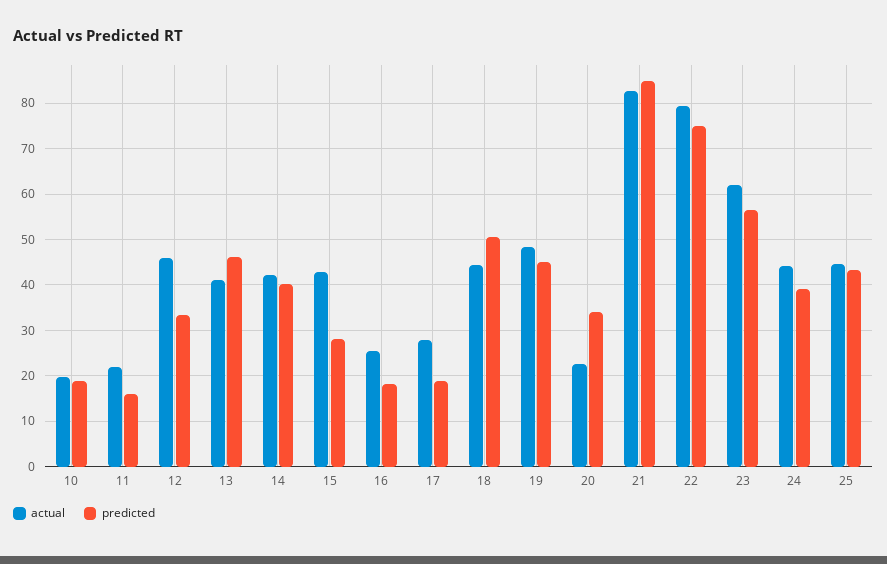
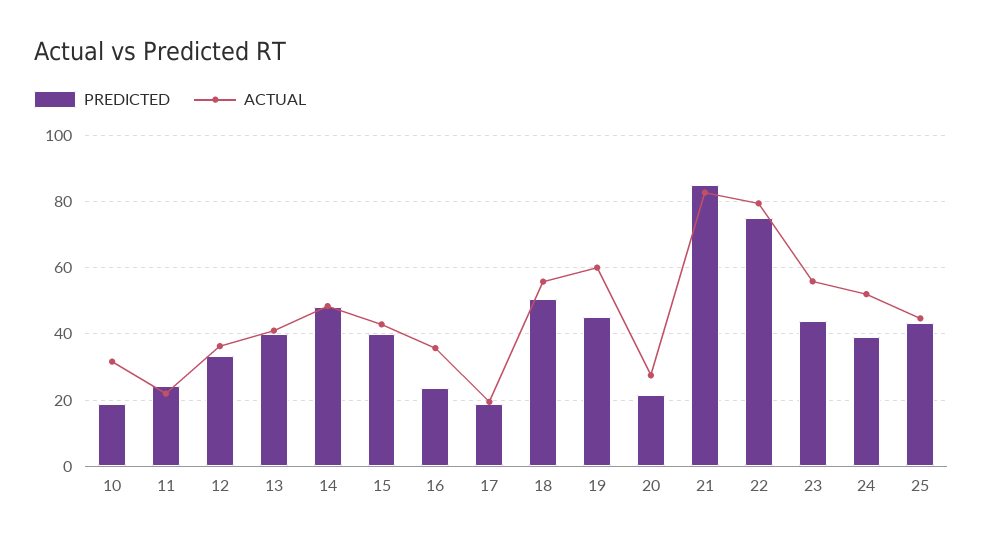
actual, 10: 20 -> 32
predicted, 11: 16 -> 24
actual, 12: 46 -> 36
predicted, 13: 46 -> 40
actual, 14: 42 -> 48
predicted, 14: 40 -> 48
predicted, 15: 28 -> 40
actual, 16: 26 -> 36
predicted, 16: 18 -> 24
actual, 17: 28 -> 20
actual, 18: 44 -> 56
actual, 19: 48 -> 60
actual, 20: 22 -> 28
predicted, 20: 34 -> 22
actual, 23: 62 -> 56
predicted, 23: 56 -> 44
actual, 24: 44 -> 52

